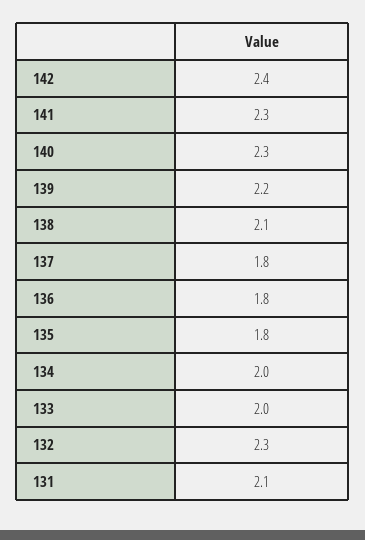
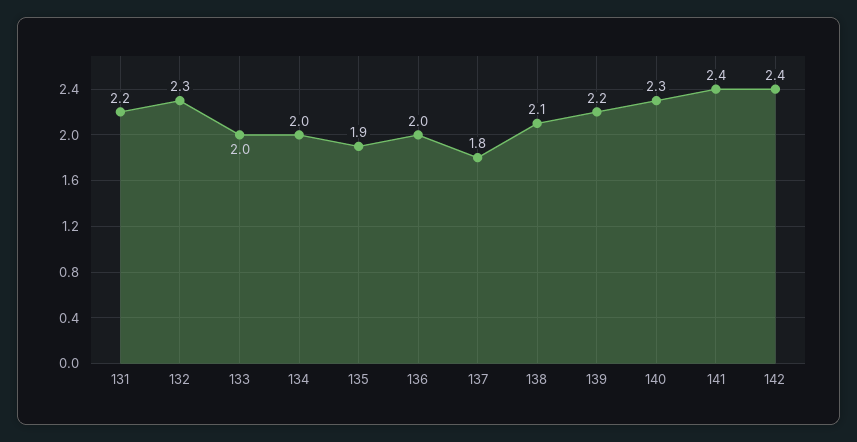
141: 2.3 -> 2.4
136: 1.8 -> 2
135: 1.8 -> 1.9
131: 2.1 -> 2.2

